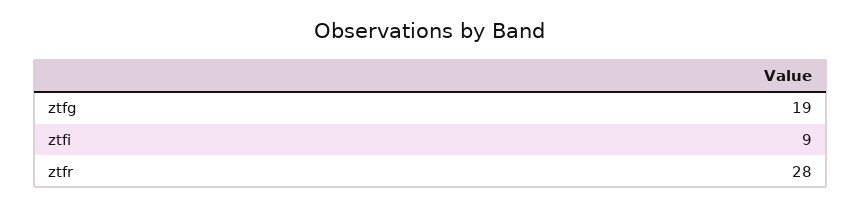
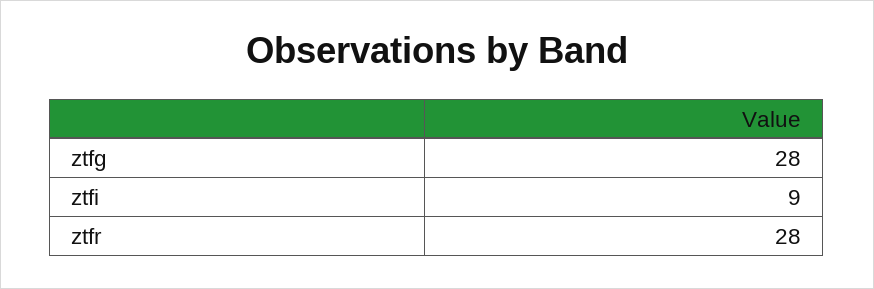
ztfg: 19 -> 28

